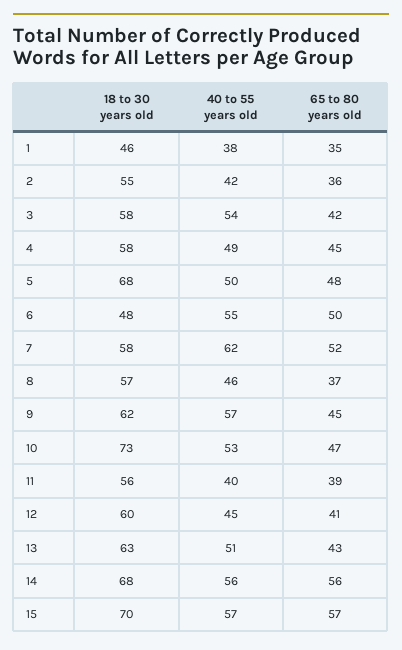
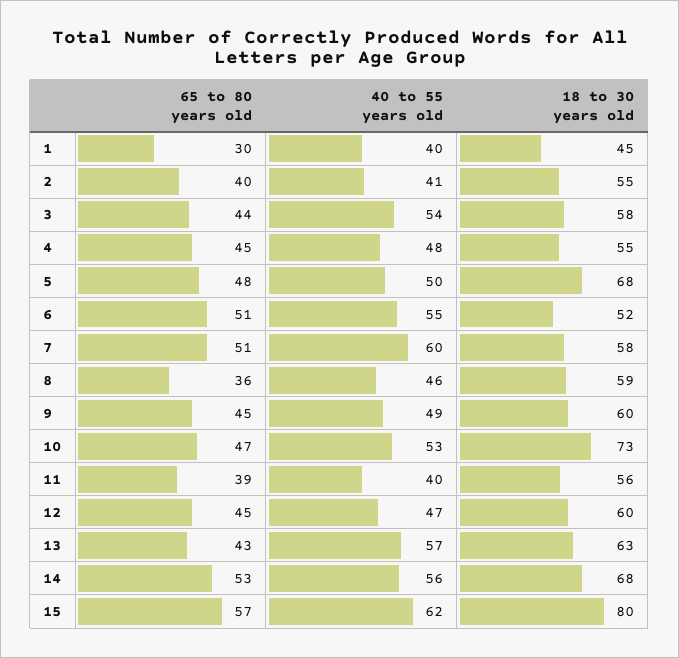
18 to 30 years old, 1: 46 -> 45
40 to 55 years old, 1: 38 -> 40
65 to 80 years old, 1: 35 -> 30
40 to 55 years old, 2: 42 -> 41
65 to 80 years old, 2: 36 -> 40
65 to 80 years old, 3: 42 -> 44
18 to 30 years old, 4: 58 -> 55
40 to 55 years old, 4: 49 -> 48
18 to 30 years old, 6: 48 -> 52
65 to 80 years old, 6: 50 -> 51
40 to 55 years old, 7: 62 -> 60
65 to 80 years old, 7: 52 -> 51
18 to 30 years old, 8: 57 -> 59
65 to 80 years old, 8: 37 -> 36
18 to 30 years old, 9: 62 -> 60
40 to 55 years old, 9: 57 -> 49
40 to 55 years old, 12: 45 -> 47
65 to 80 years old, 12: 41 -> 45
40 to 55 years old, 13: 51 -> 57
65 to 80 years old, 14: 56 -> 53
18 to 30 years old, 15: 70 -> 80
40 to 55 years old, 15: 57 -> 62

